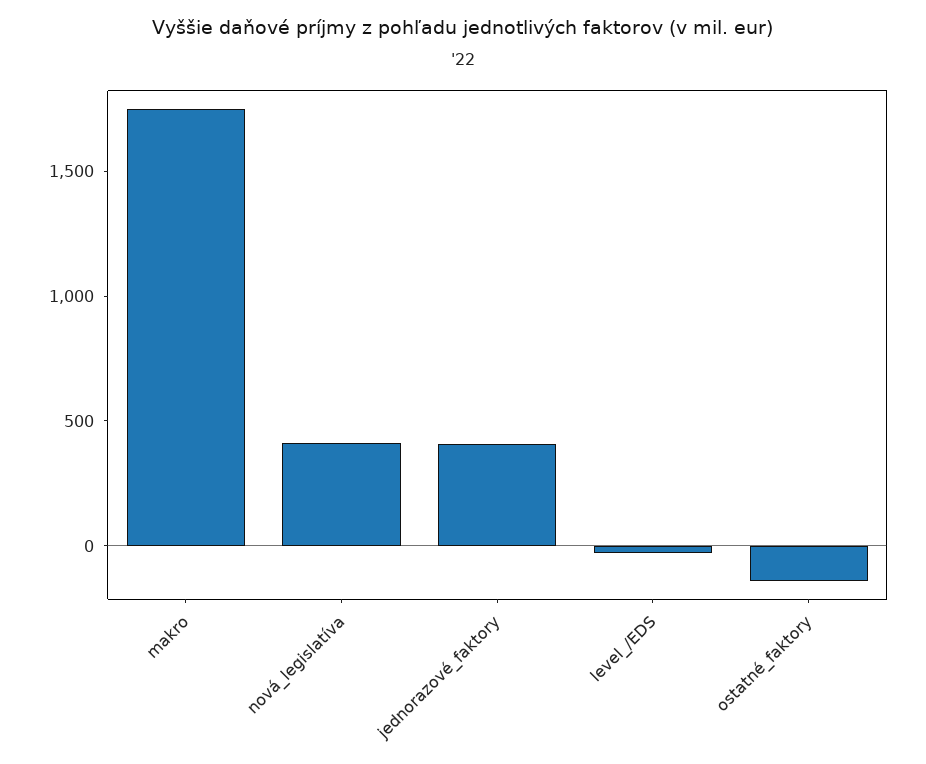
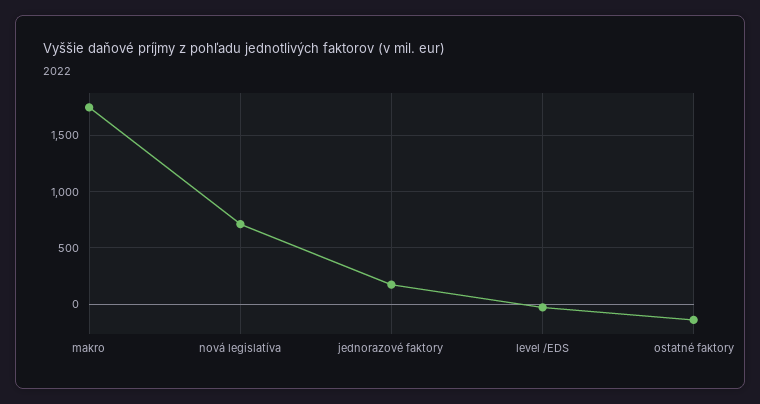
nová_legislatíva: 400 -> 700
jednorazové_faktory: 400 -> 200

